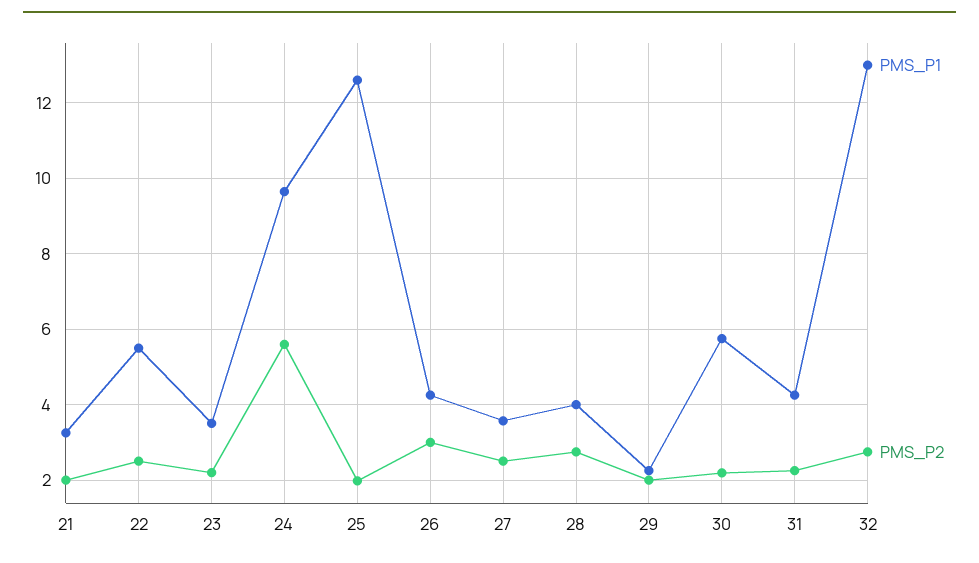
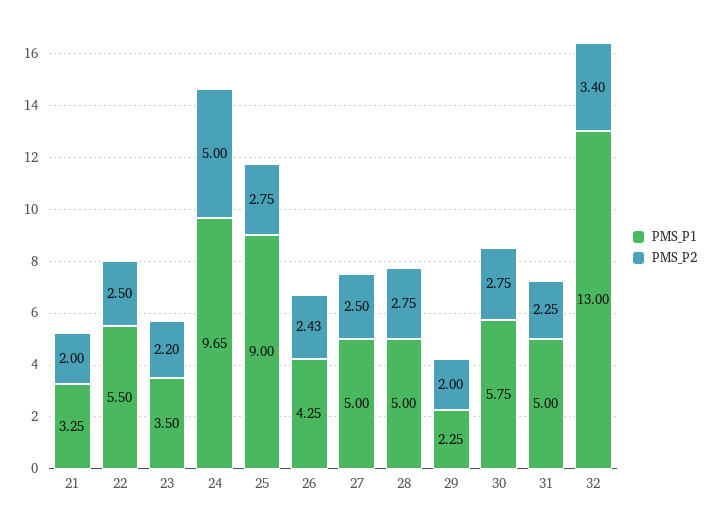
PMS_P2, 24: 5.6 -> 5
PMS_P1, 25: 12.6 -> 9
PMS_P2, 25: 2 -> 2.75
PMS_P2, 26: 3 -> 2.43
PMS_P1, 27: 3.6 -> 5
PMS_P1, 28: 4 -> 5
PMS_P2, 30: 2.2 -> 2.75
PMS_P1, 31: 4.2 -> 5
PMS_P2, 32: 2.8 -> 3.4

